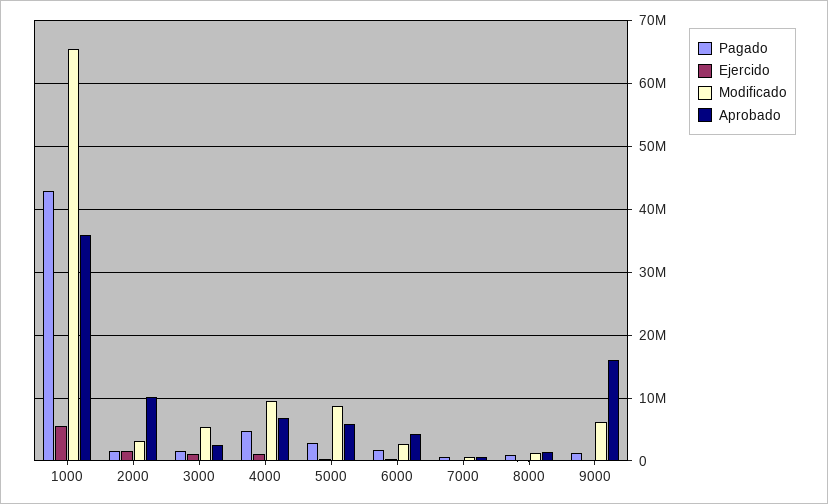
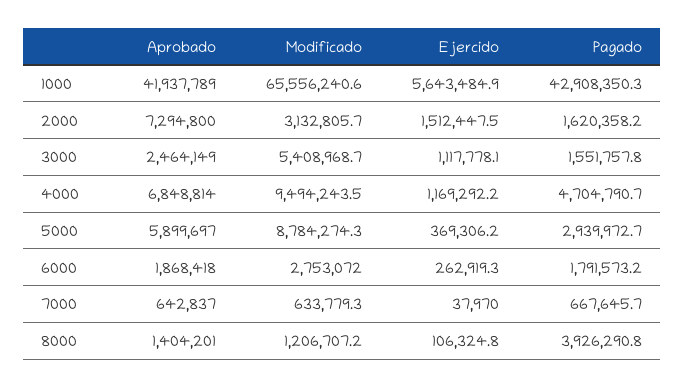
Aprobado, 1000: 36000000 -> 41937789
Aprobado, 2000: 10000000 -> 7294800
Aprobado, 6000: 4000000 -> 1868418
Pagado, 8000: 1000000 -> 3926290.8
Pagado, 9000: 1000000 -> none
Ejercido, 9000: 0 -> none
Modificado, 9000: 6000000 -> none
Aprobado, 9000: 16000000 -> none

